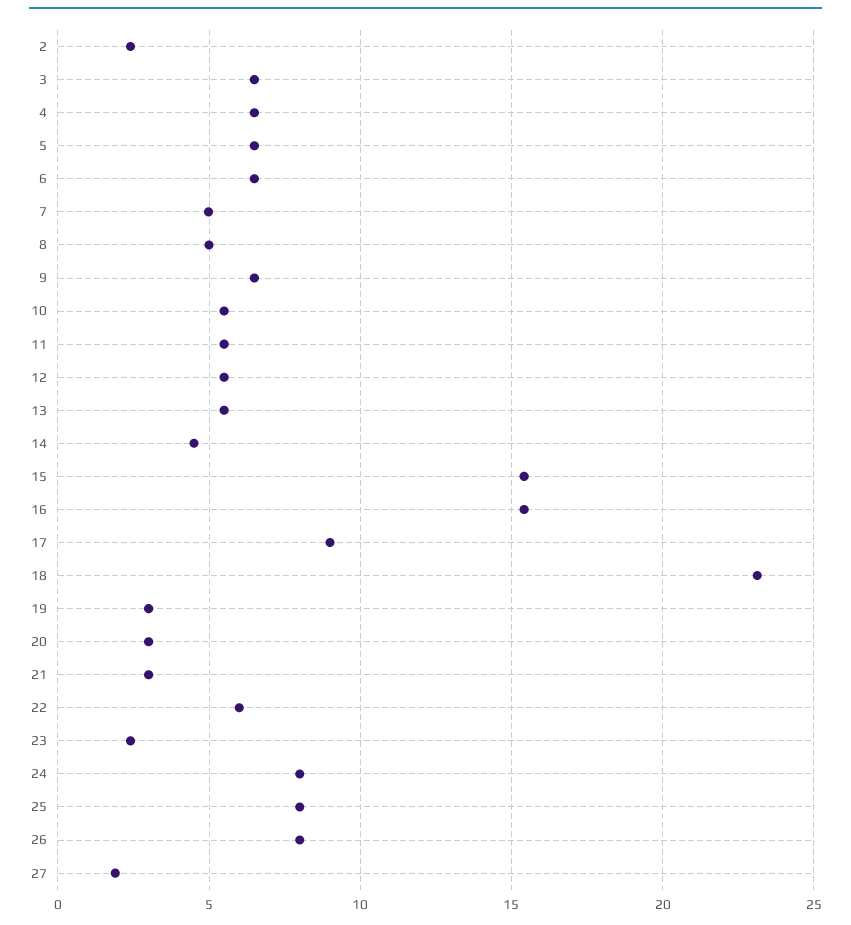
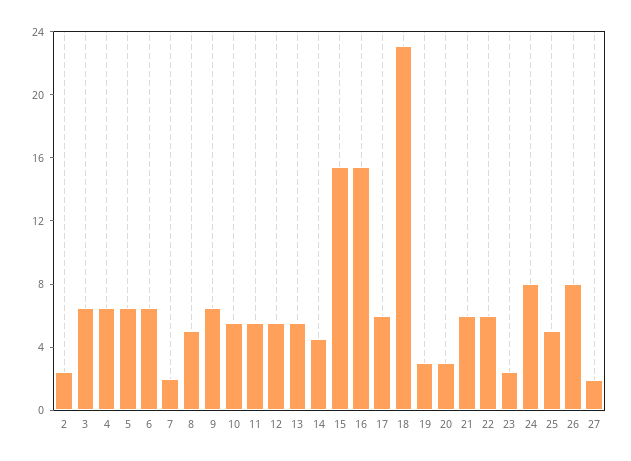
7: 5 -> 2
17: 9 -> 6
21: 3 -> 6
25: 8 -> 5

